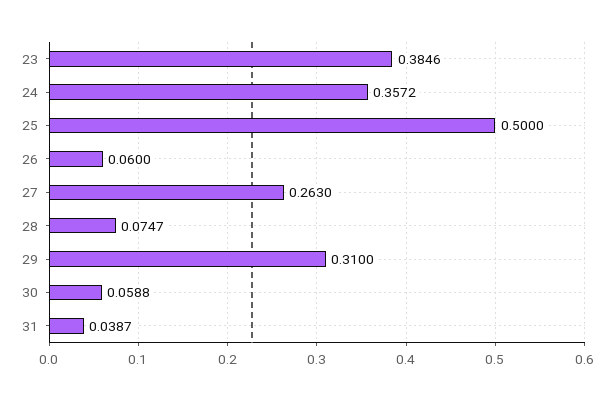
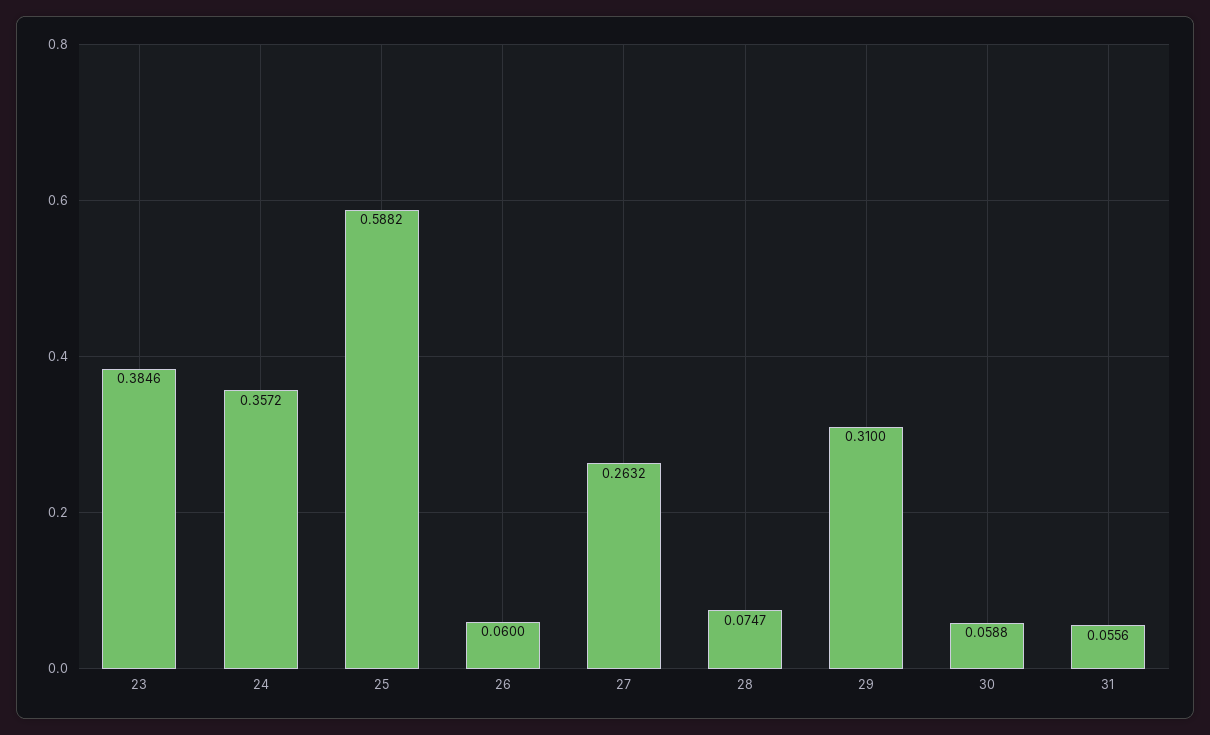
25: 0.5 -> 0.5882
27: 0.263 -> 0.2632
31: 0.0387 -> 0.0556

